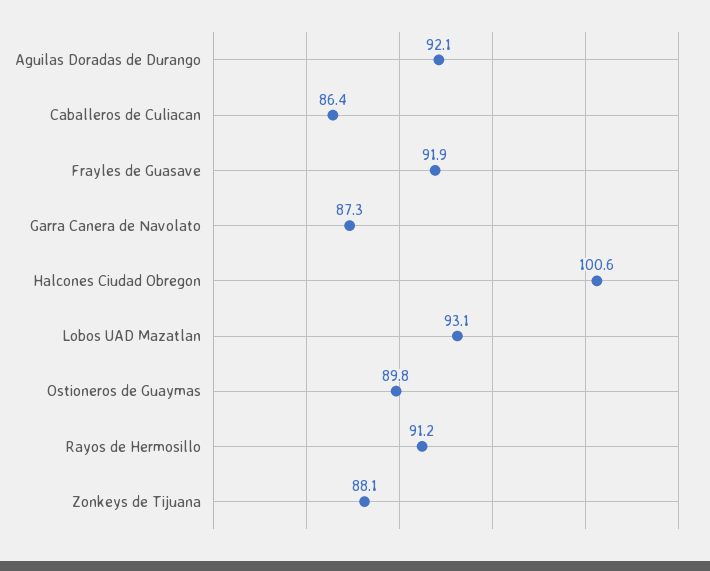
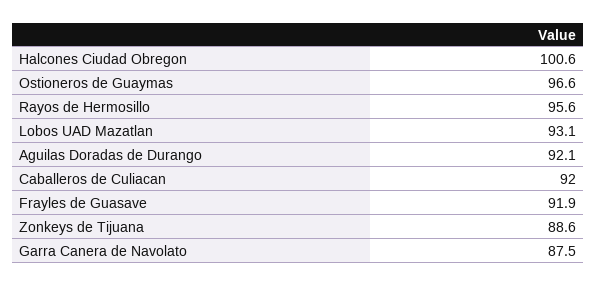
Caballeros de Culiacan: 86.4 -> 92
Garra Canera de Navolato: 87.3 -> 87.5
Ostioneros de Guaymas: 89.8 -> 96.6
Rayos de Hermosillo: 91.2 -> 95.6
Zonkeys de Tijuana: 88.1 -> 88.6

